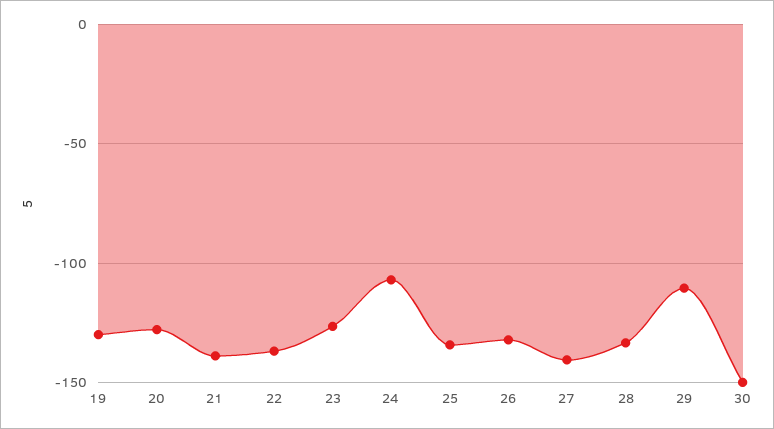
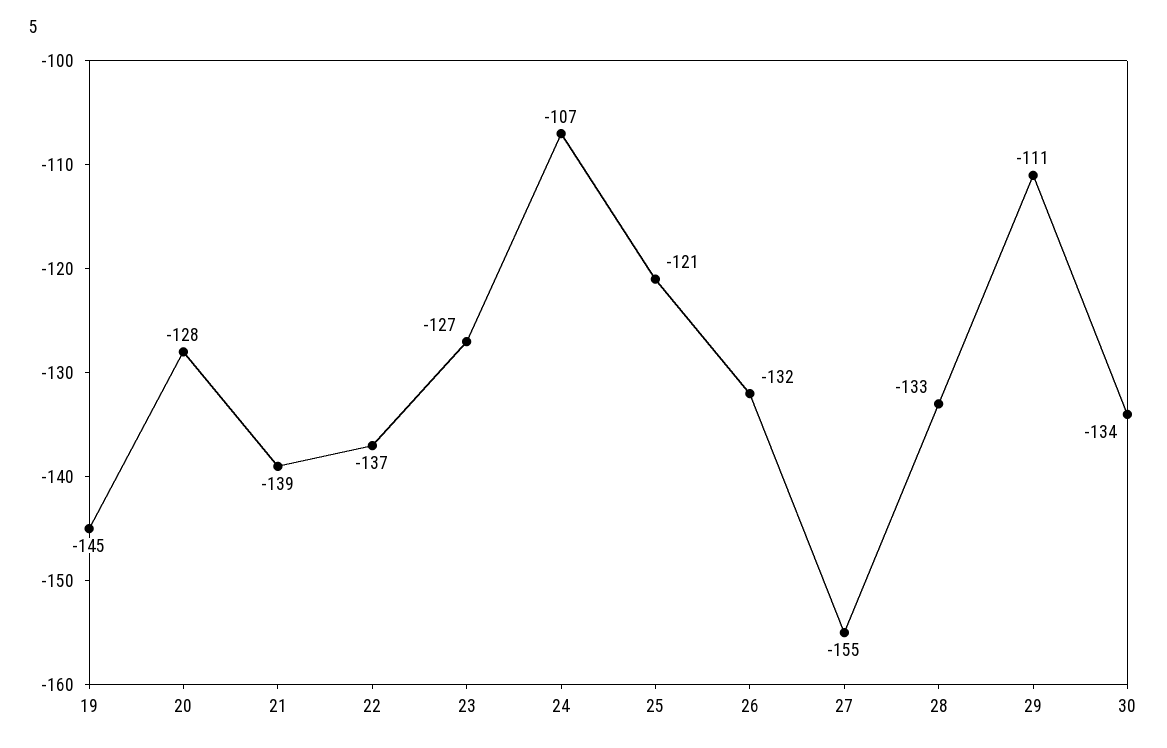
19: -130 -> -145
25: -135 -> -121
27: -140 -> -155
30: -150 -> -134

